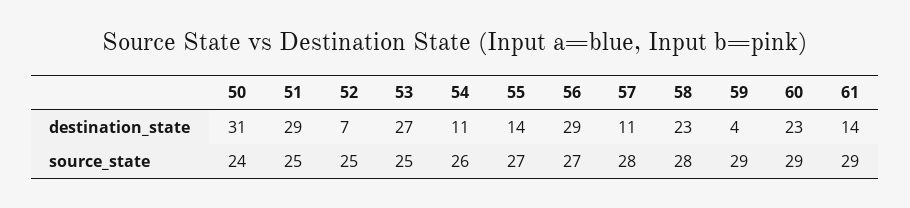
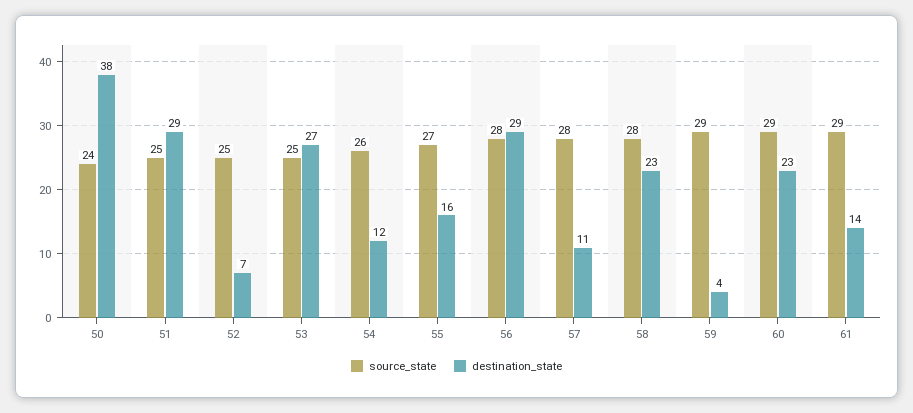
destination_state, 50: 31 -> 38
destination_state, 54: 11 -> 12
destination_state, 55: 14 -> 16
source_state, 56: 27 -> 28

